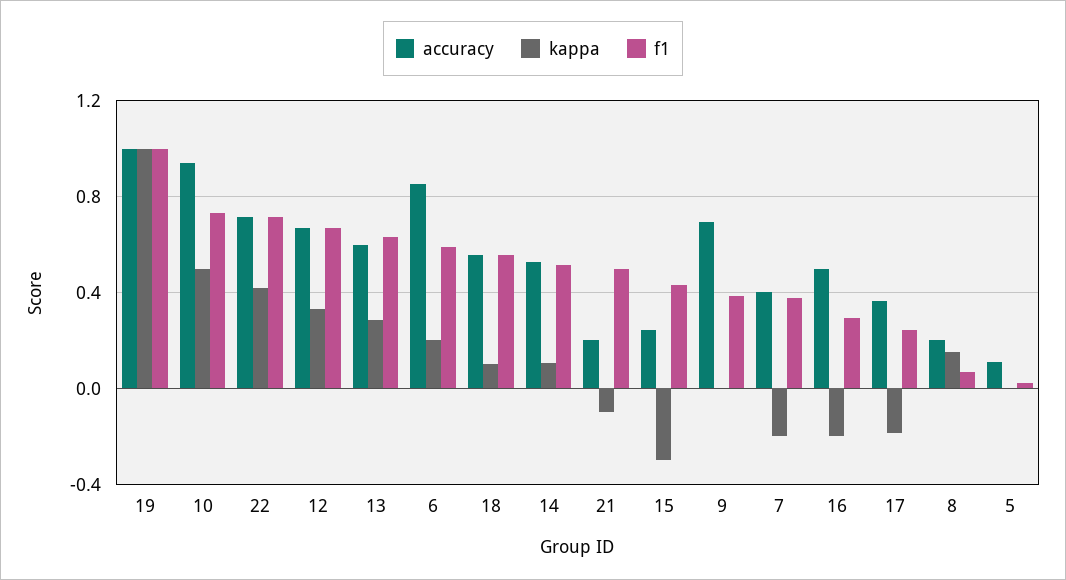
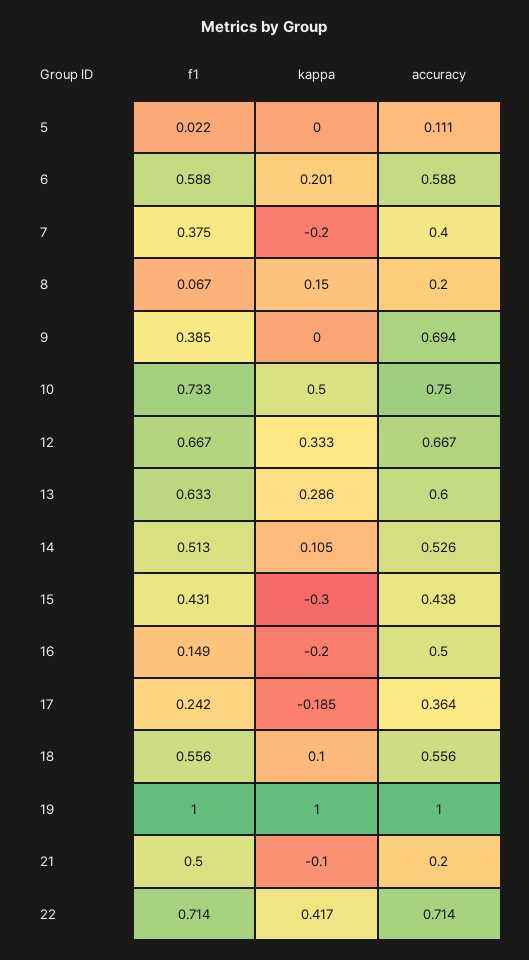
accuracy, 10: 0.95 -> 0.75
accuracy, 6: 0.85 -> 0.588
accuracy, 15: 0.25 -> 0.438
f1, 16: 0.3 -> 0.149

